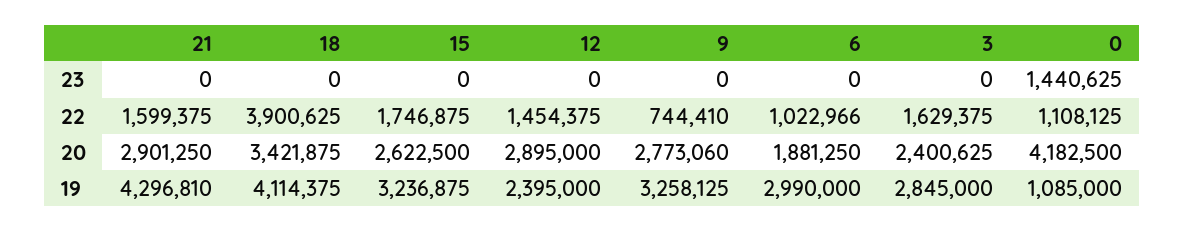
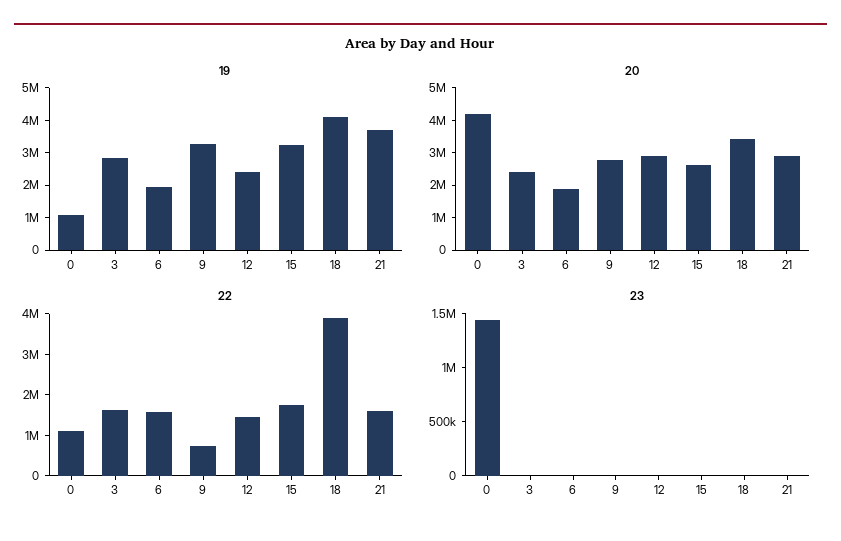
22, 6: 1022966 -> 1600000
19, 21: 4296810 -> 3750000
19, 6: 2990000 -> 2000000

